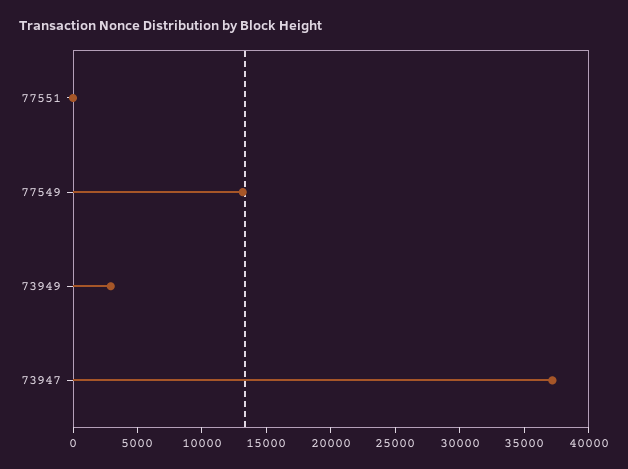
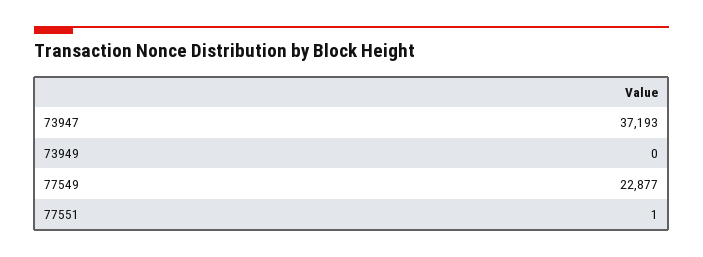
77549: 13000 -> 22877
73949: 3000 -> 0

